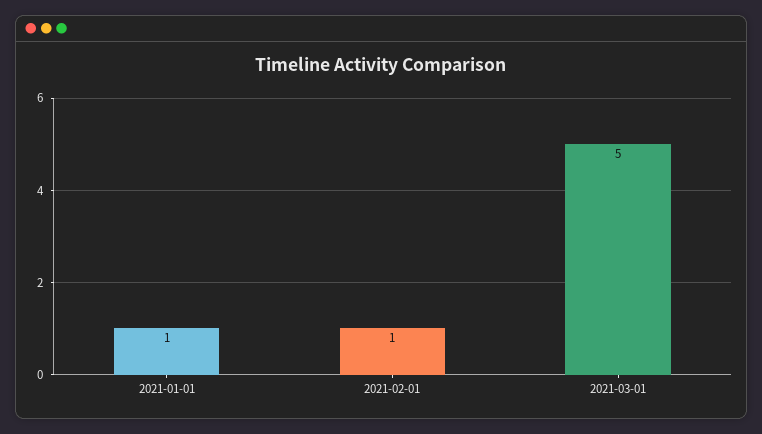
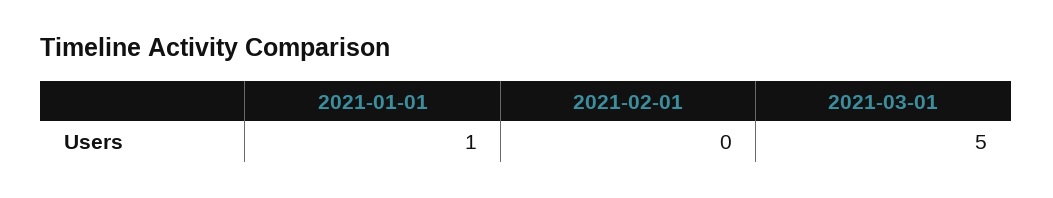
2021-02-01: 1 -> 0

